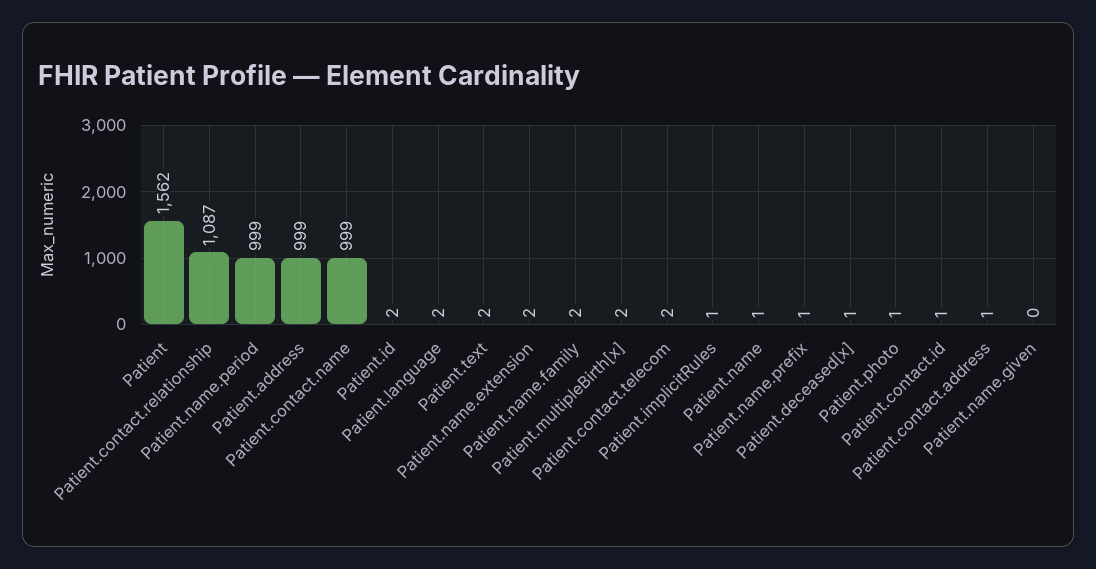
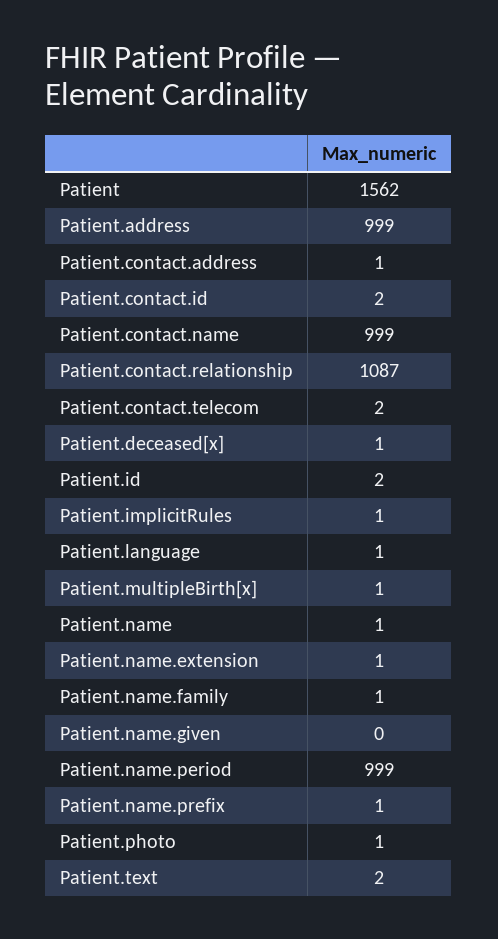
Patient.language: 2 -> 1
Patient.name.extension: 2 -> 1
Patient.name.family: 2 -> 1
Patient.multipleBirth[x]: 2 -> 1
Patient.contact.id: 1 -> 2

